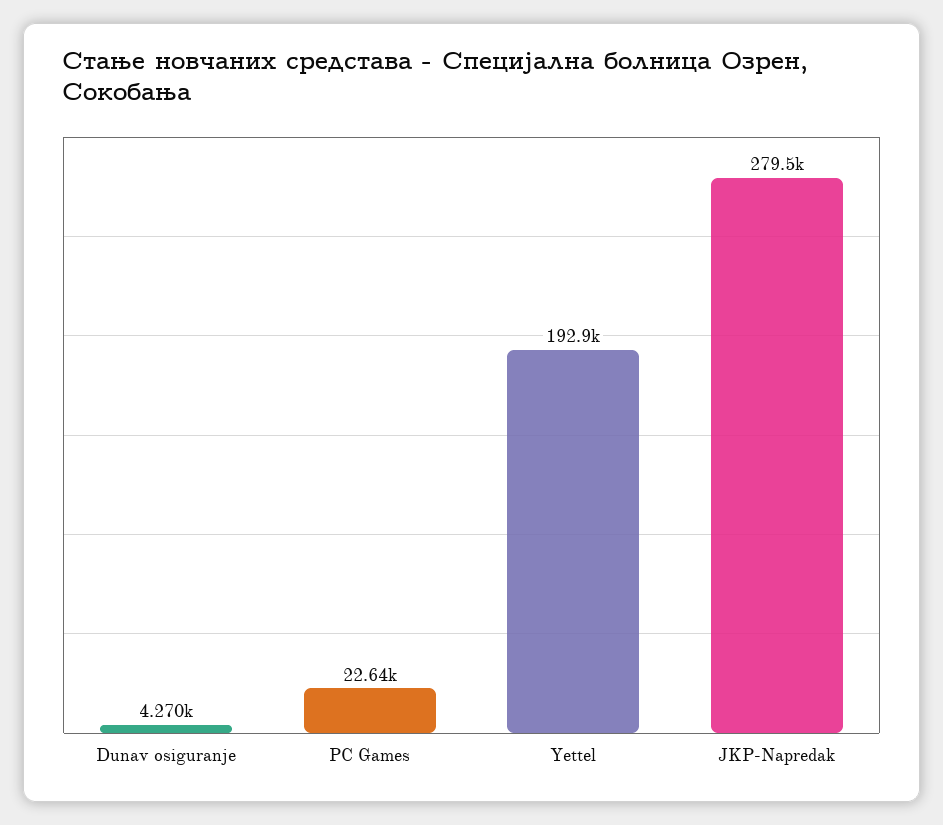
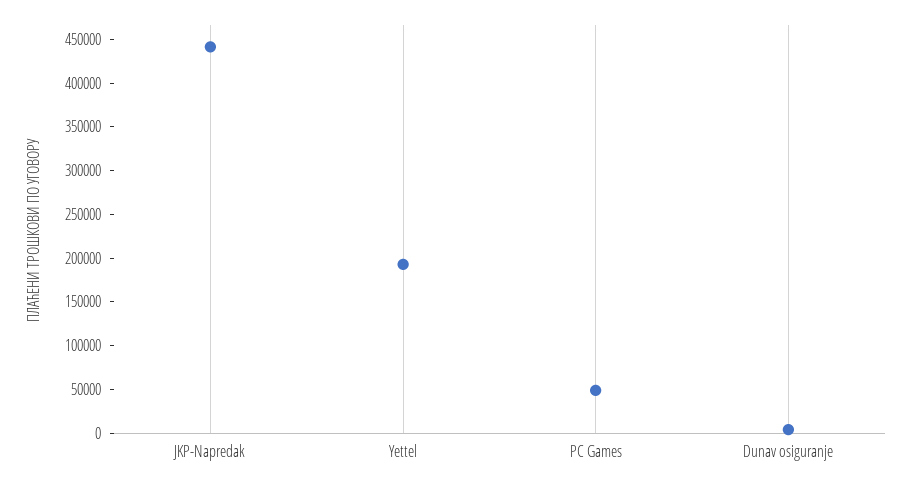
PC Games: 22640 -> 50000
JKP-Napredak: 279500 -> 440000

